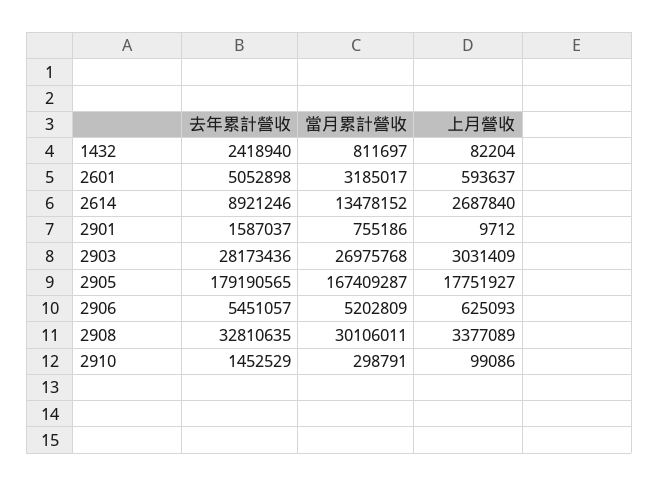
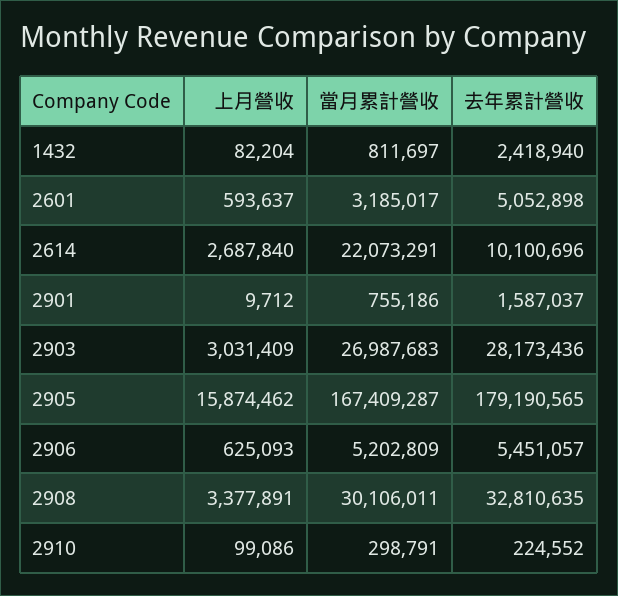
去年累計營收, 2614: 8921246 -> 10100696
當月累計營收, 2614: 13478152 -> 22073291
當月累計營收, 2903: 26975768 -> 26987683
上月營收, 2905: 17751927 -> 15874462
上月營收, 2908: 3377089 -> 3377891
去年累計營收, 2910: 1452529 -> 224552

